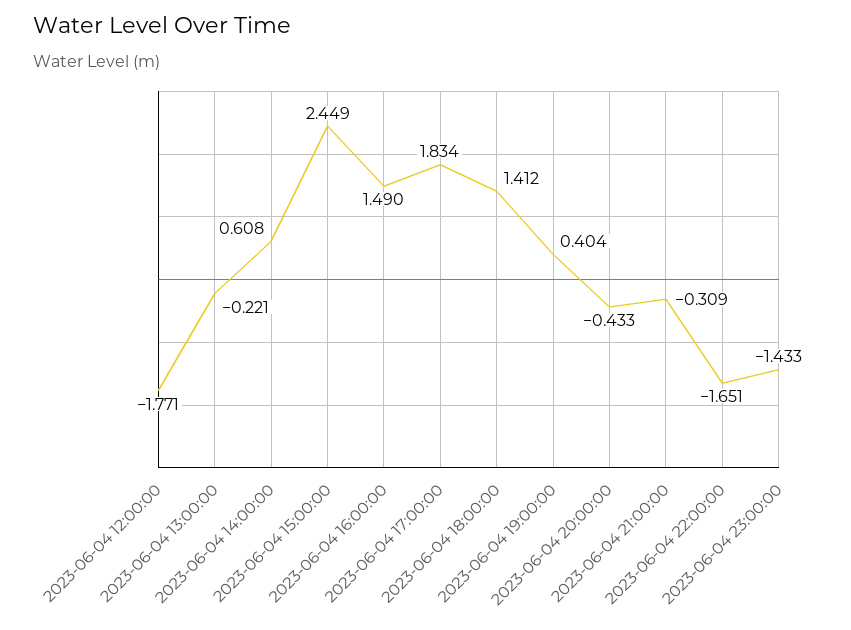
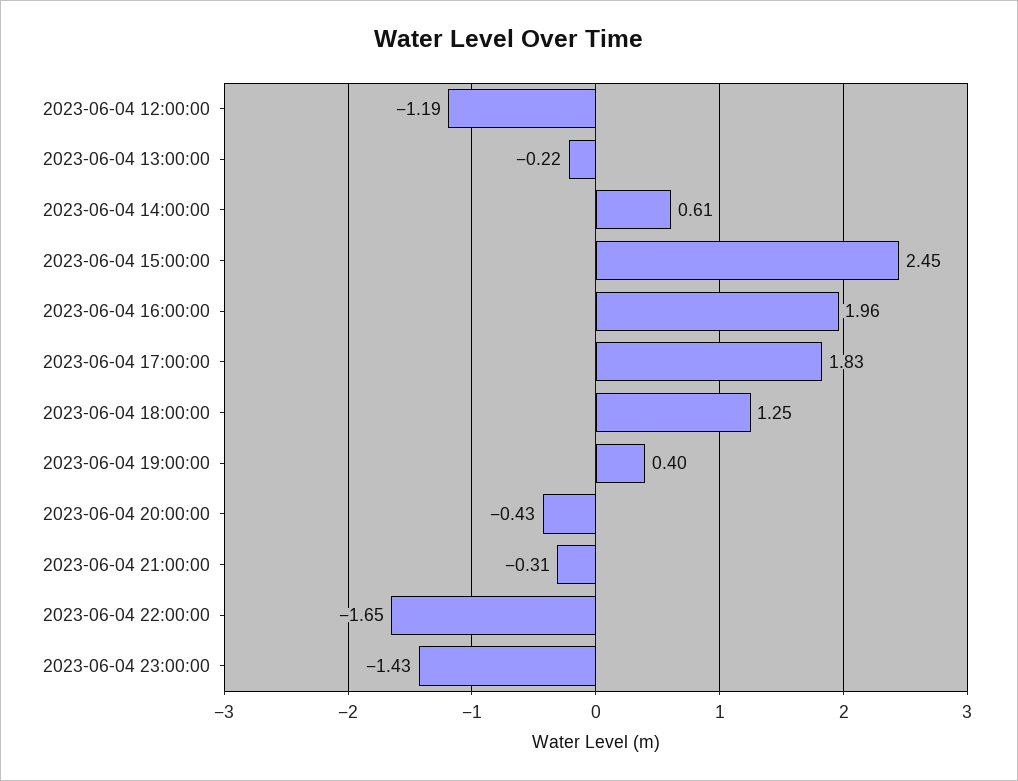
2023-06-04 12:00:00: -1.771 -> -1.19
2023-06-04 16:00:00: 1.49 -> 1.96
2023-06-04 18:00:00: 1.412 -> 1.25

